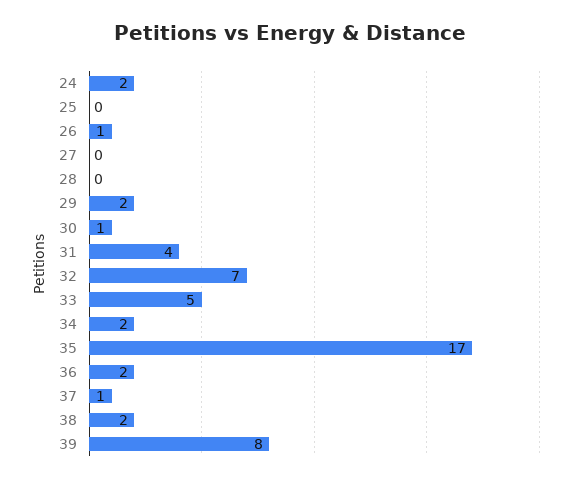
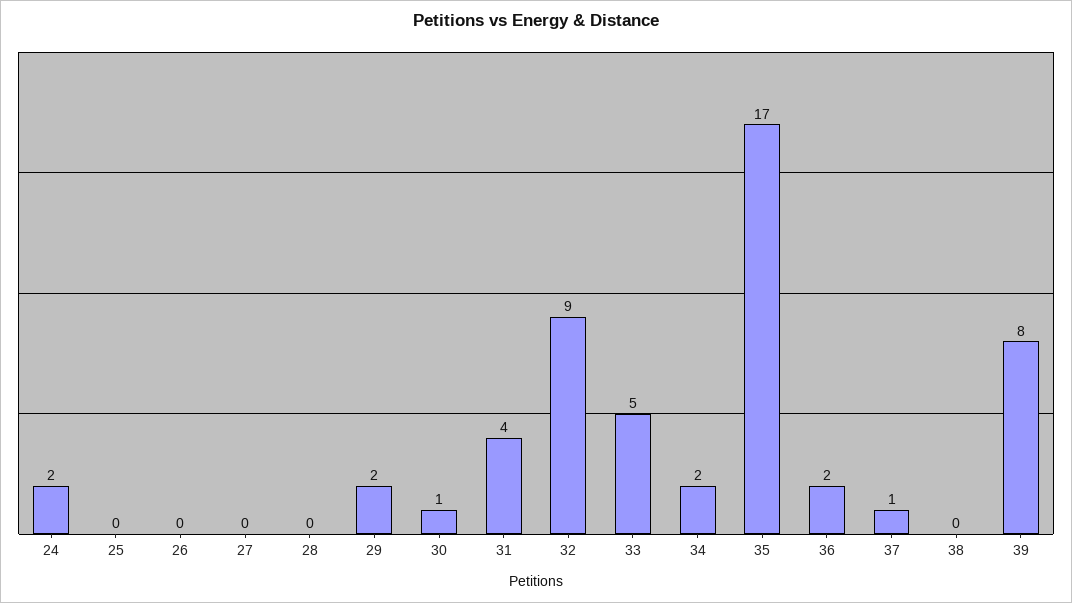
26: 1 -> 0
32: 7 -> 9
38: 2 -> 0

